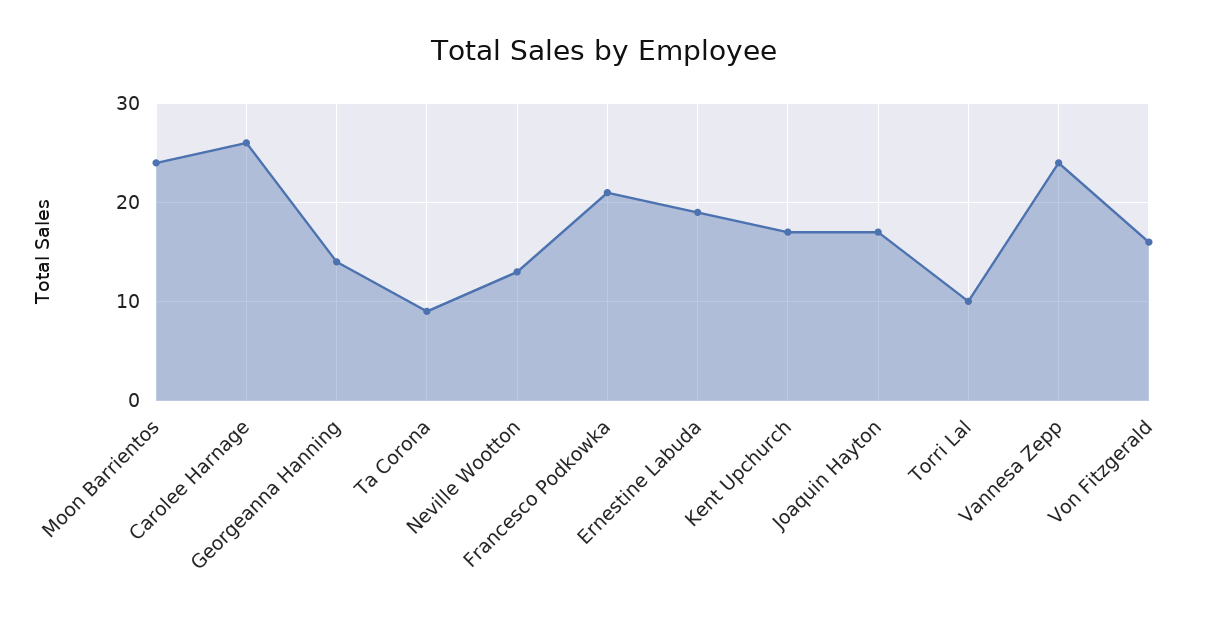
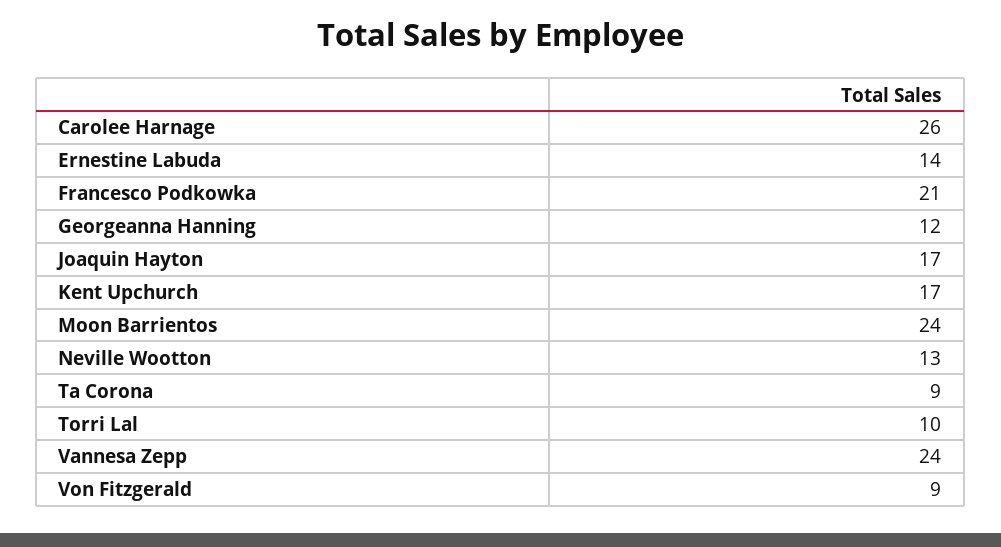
Georgeanna Hanning: 14 -> 12
Ernestine Labuda: 19 -> 14
Von Fitzgerald: 16 -> 9

